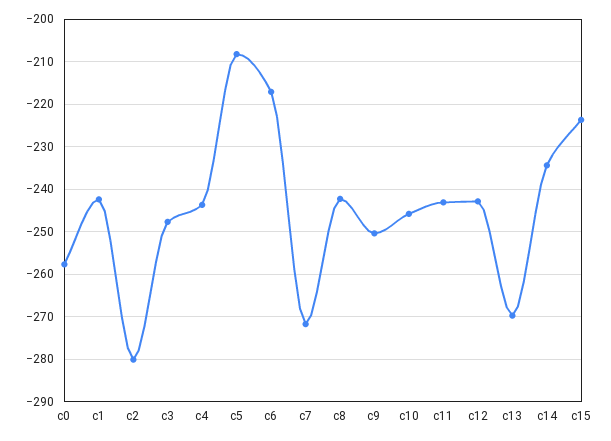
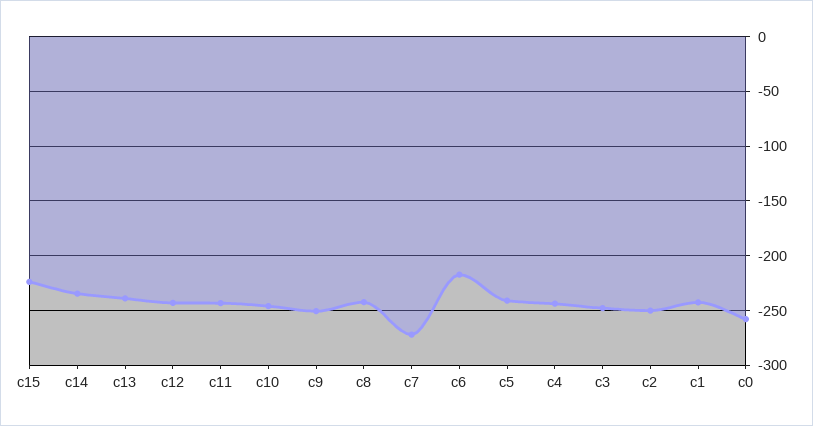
c2: -280 -> -250
c5: -208 -> -240
c13: -270 -> -240

